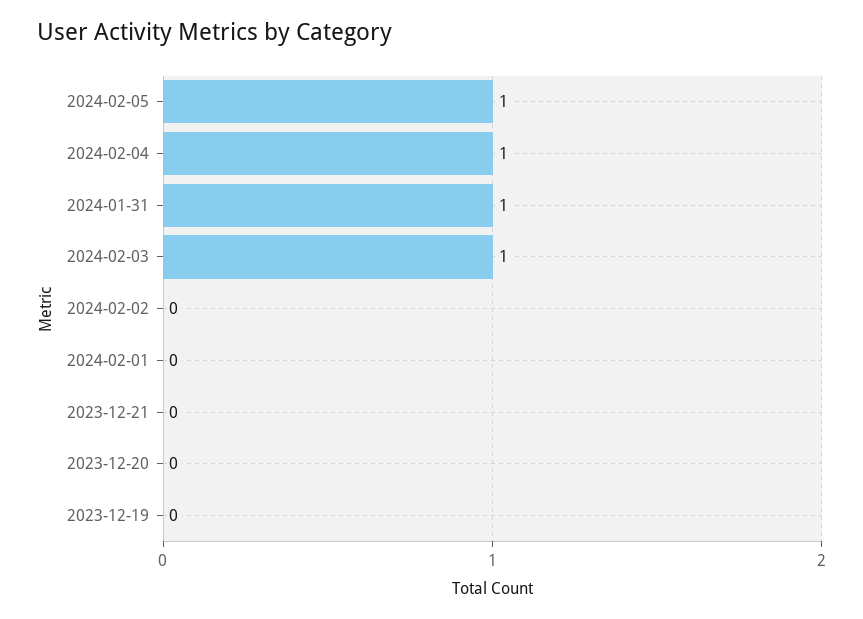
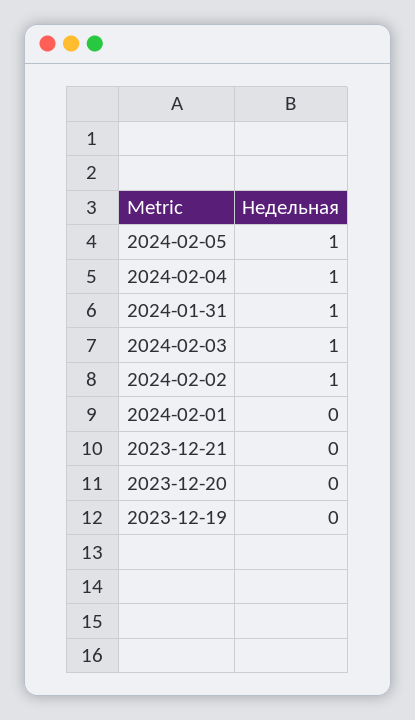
2024-02-02: 0 -> 1

